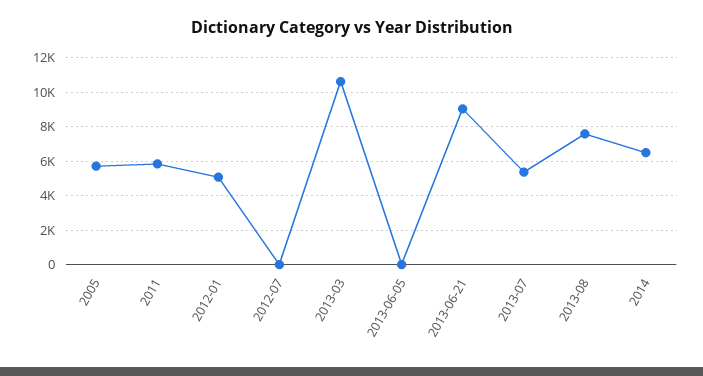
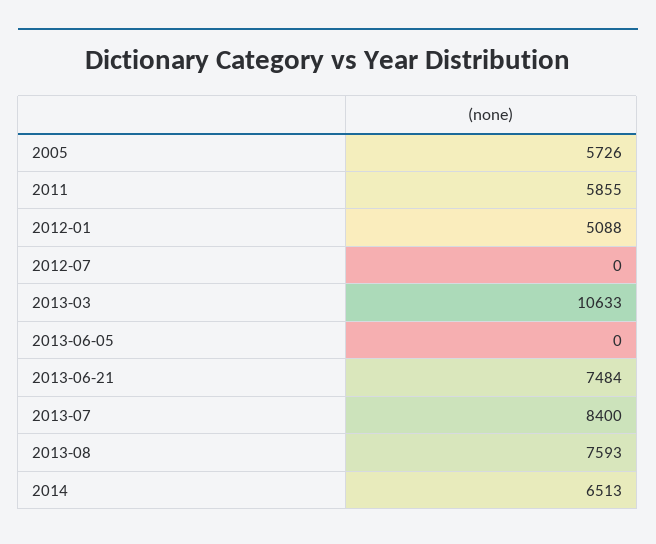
2013-06-21: 9000 -> 7484
2013-07: 5500 -> 8400

